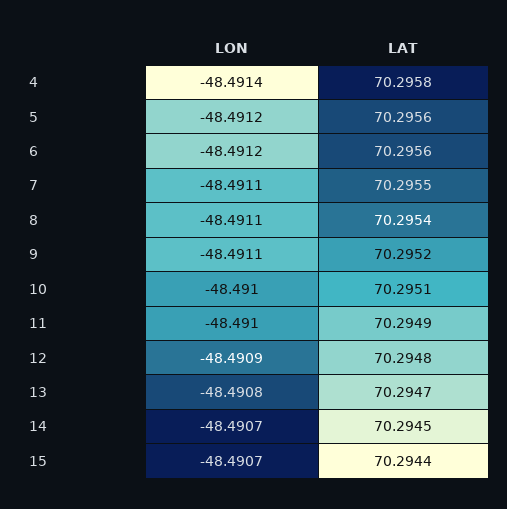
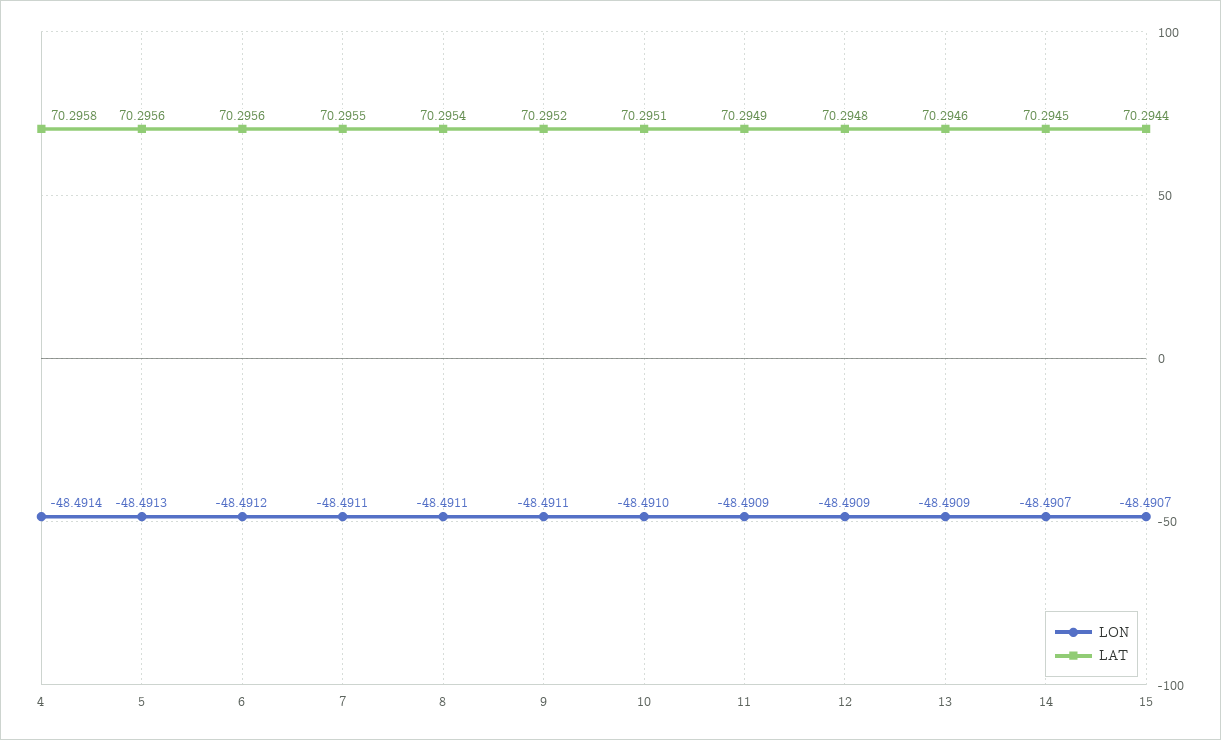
LON, 5: -48.4912 -> -48.4913
LON, 11: -48.491 -> -48.4909
LON, 13: -48.4908 -> -48.4909
LAT, 13: 70.2947 -> 70.2946

